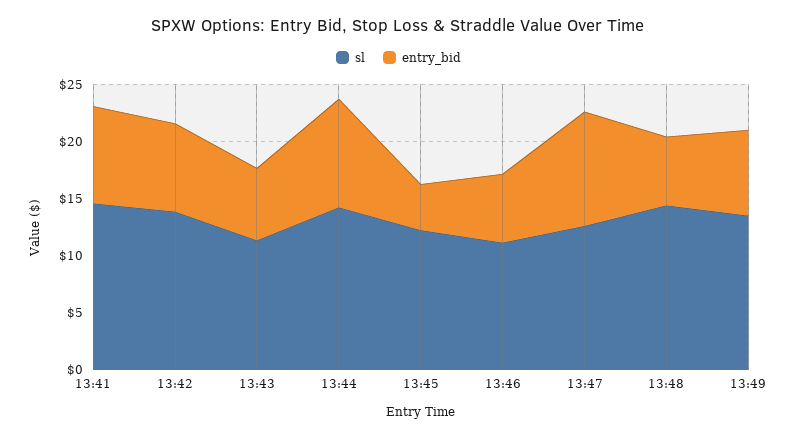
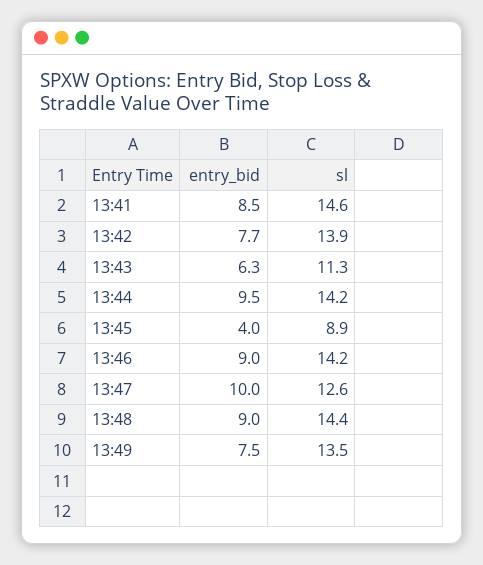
sl, 13:45: 12 -> 8.9
sl, 13:46: 11 -> 14.2
entry_bid, 13:46: 6 -> 9
entry_bid, 13:48: 6 -> 9

